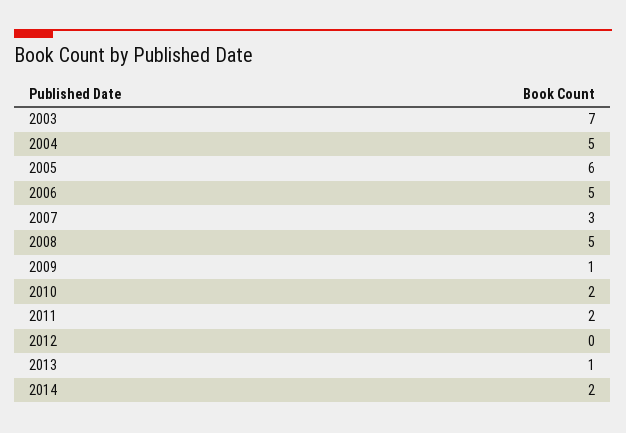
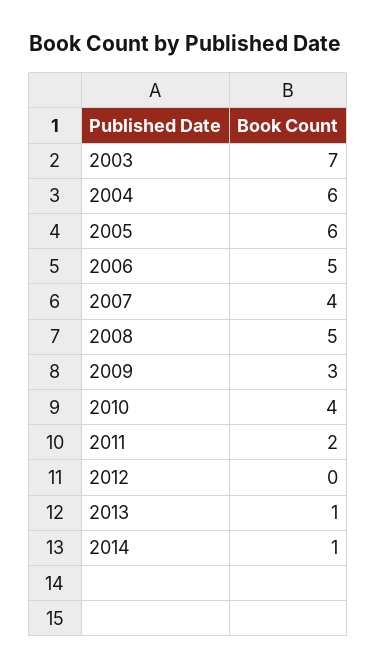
2004: 5 -> 6
2007: 3 -> 4
2009: 1 -> 3
2010: 2 -> 4
2014: 2 -> 1

